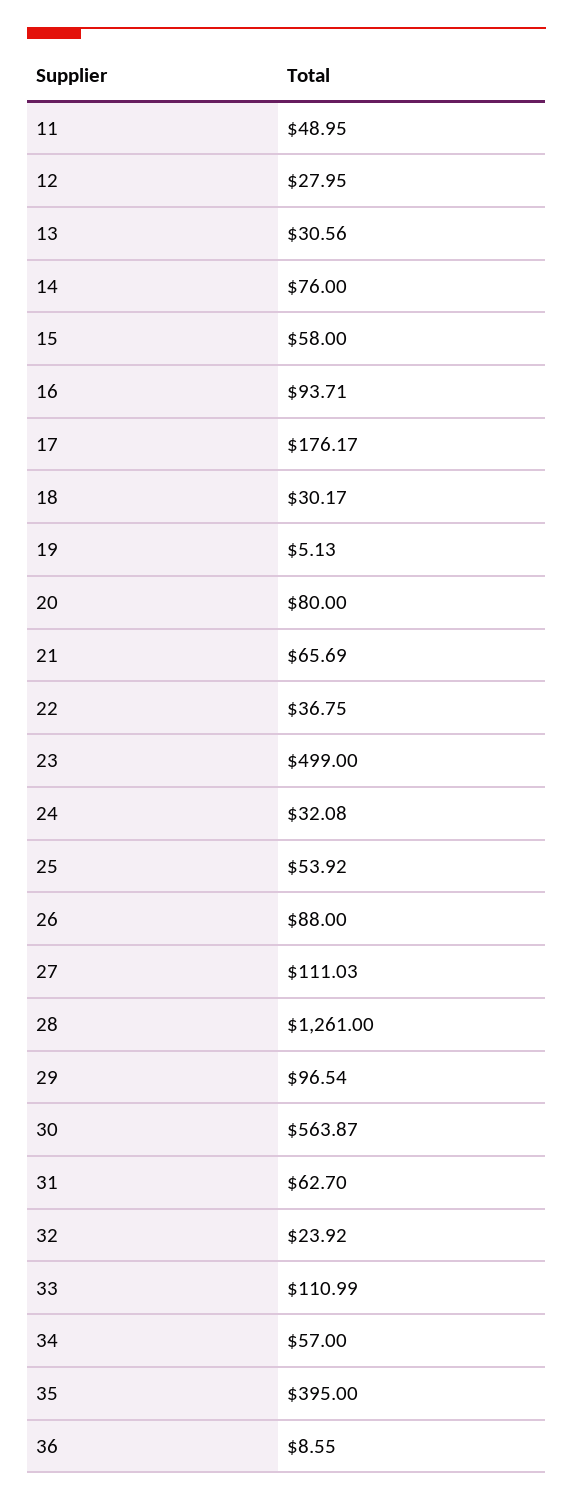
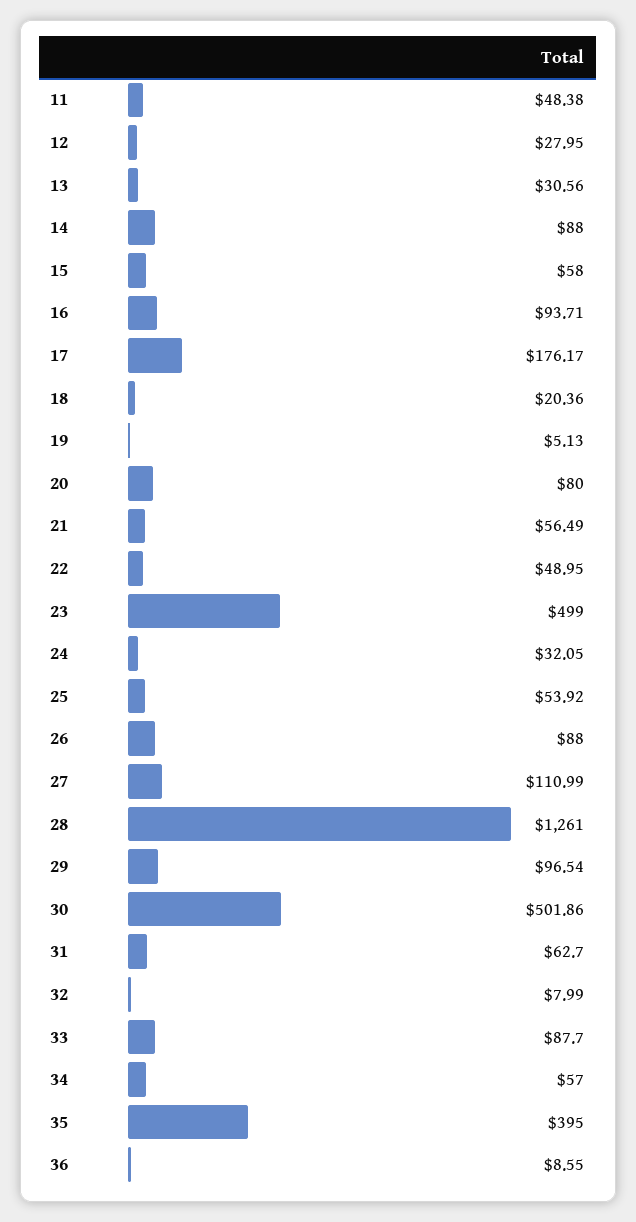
11: 48.95 -> 48.38
14: 76 -> 88
18: 30.17 -> 20.36
21: 65.69 -> 56.49
22: 36.75 -> 48.95
24: 32.08 -> 32.05
27: 111.03 -> 110.99
30: 563.87 -> 501.86
32: 23.92 -> 7.99
33: 110.99 -> 87.7

